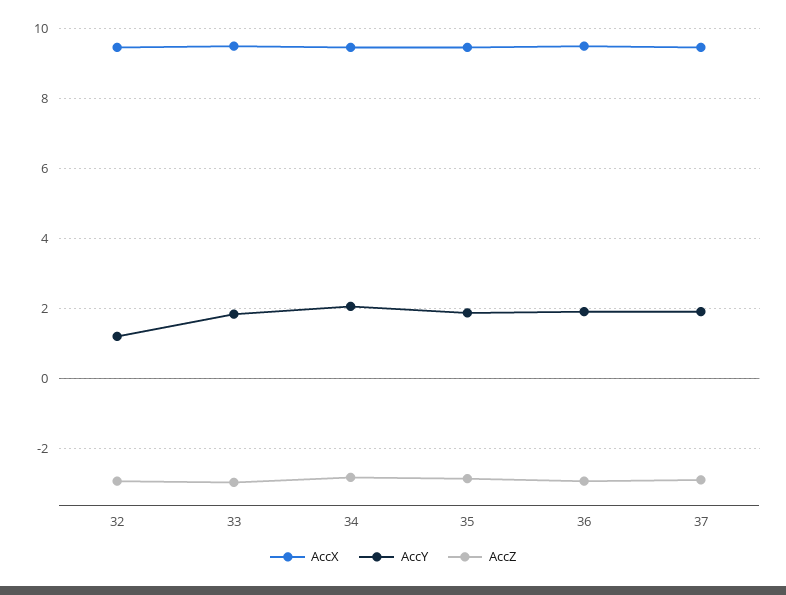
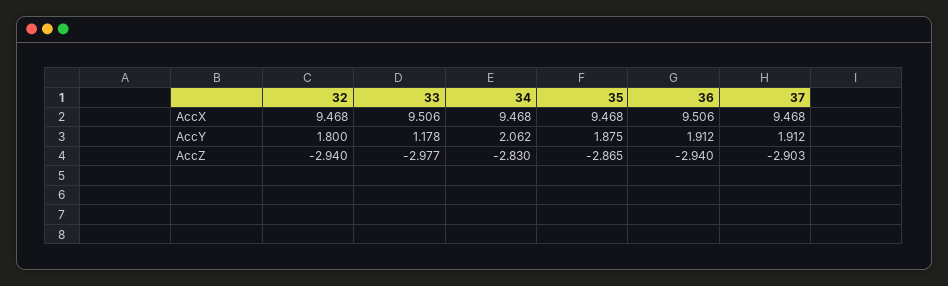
AccY, 32: 1.2 -> 1.8
AccY, 33: 1.8 -> 1.178

